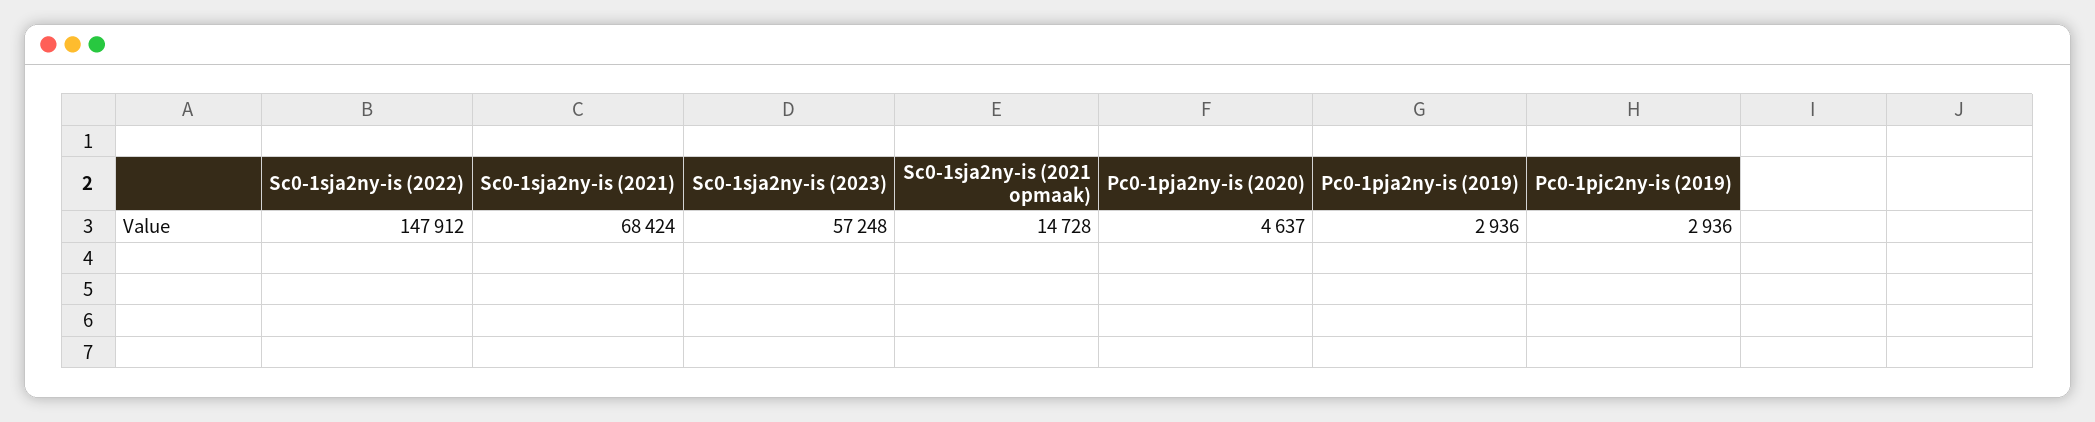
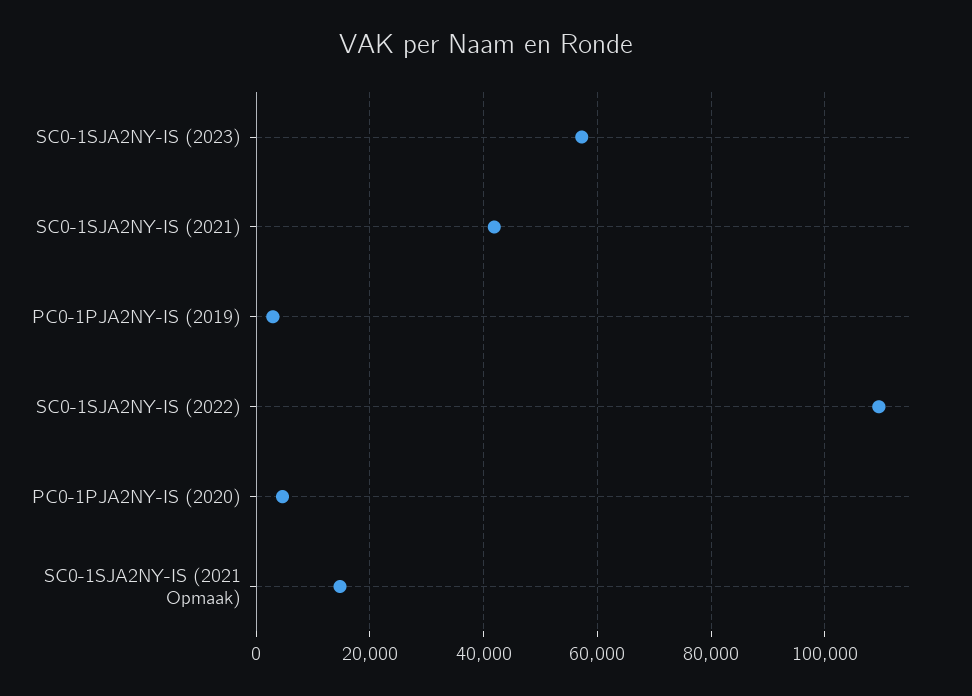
Sc0-1sja2ny-is (2022): 147912 -> 110000
Sc0-1sja2ny-is (2021): 68424 -> 42000
Pc0-1pjc2ny-is (2019): 2936 -> none

